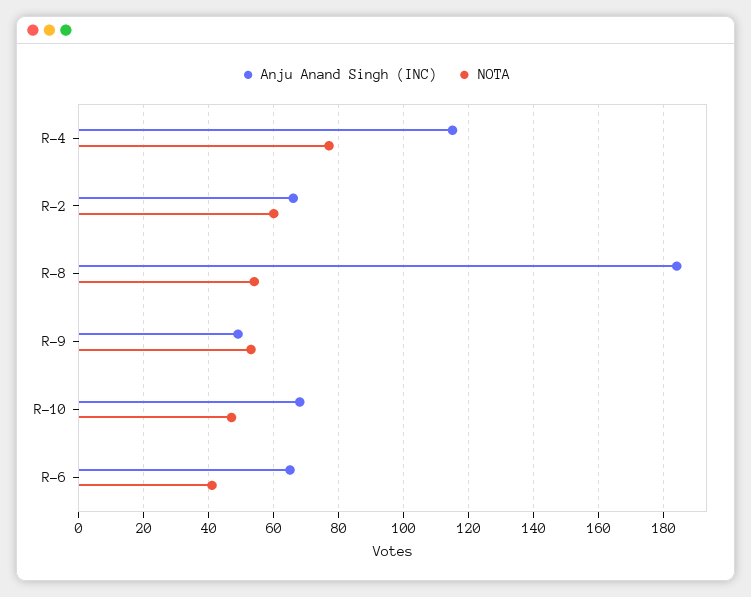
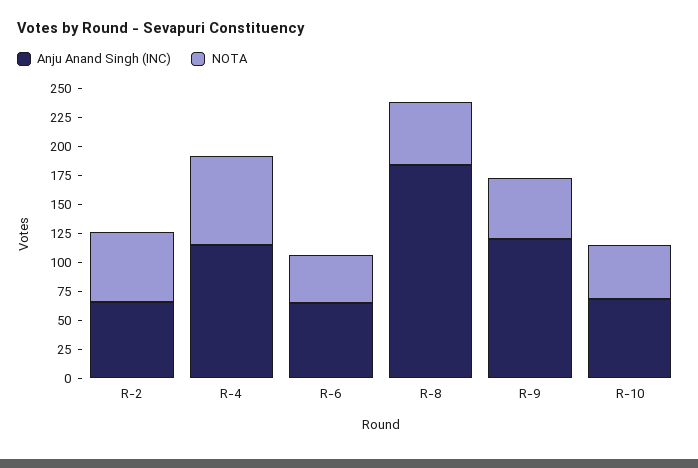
Anju Anand Singh (INC), R-9: 50 -> 125

